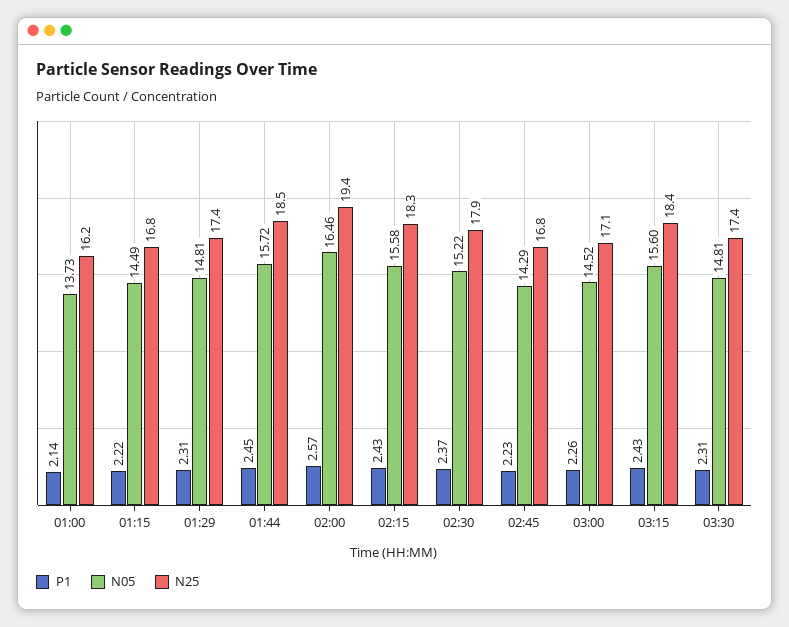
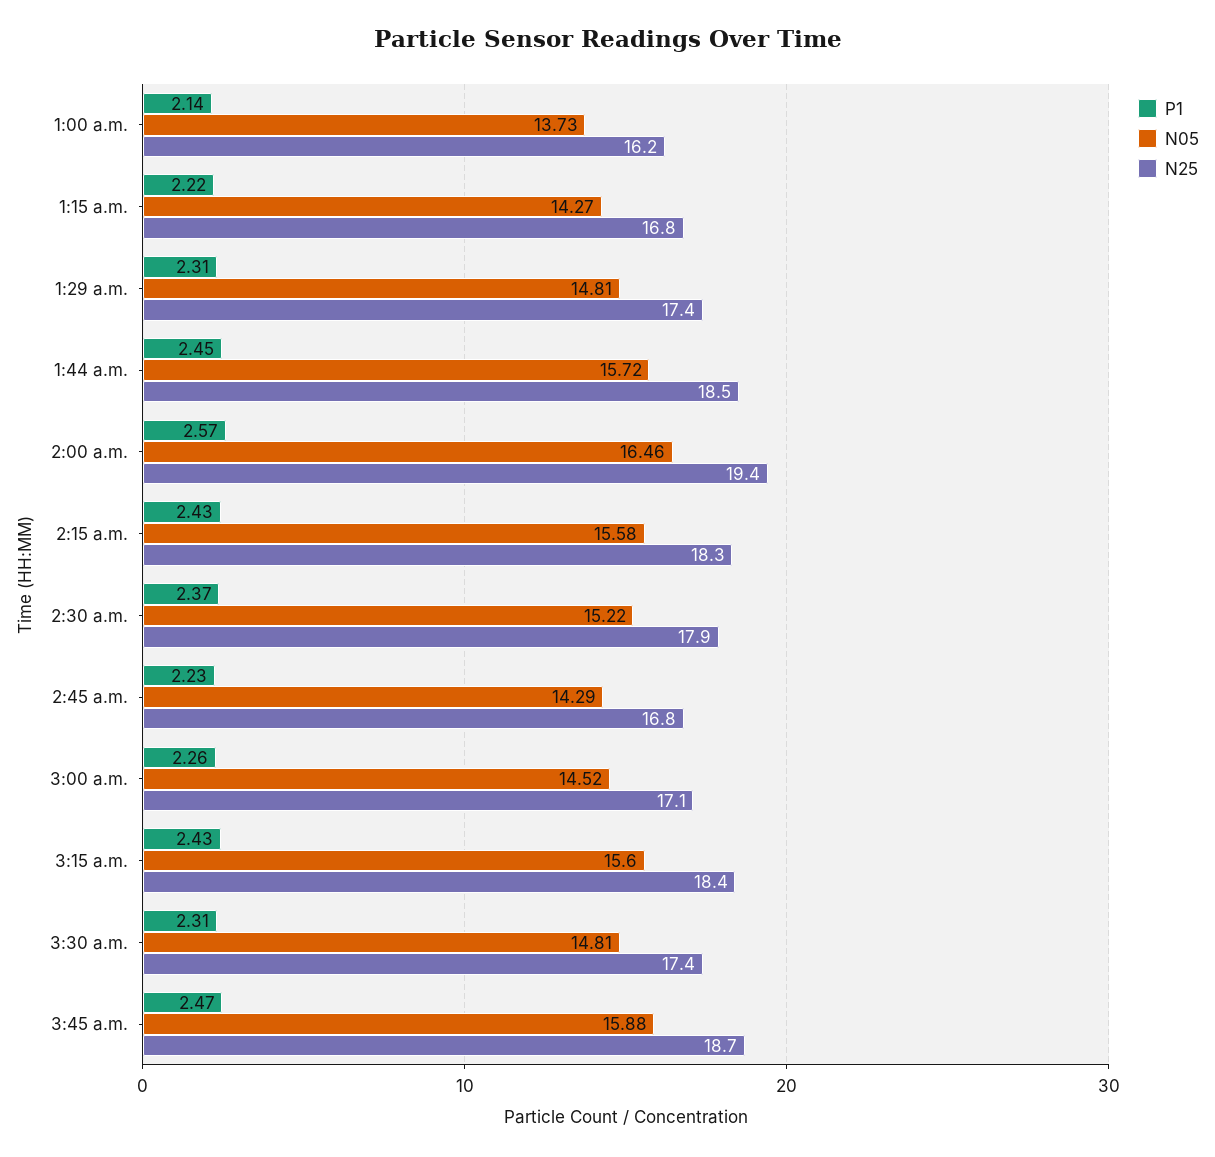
N05, 01:15: 14.49 -> 14.27
P1, 3:45 a.m.: none -> 2.47
N05, 3:45 a.m.: none -> 15.88
N25, 3:45 a.m.: none -> 18.7

